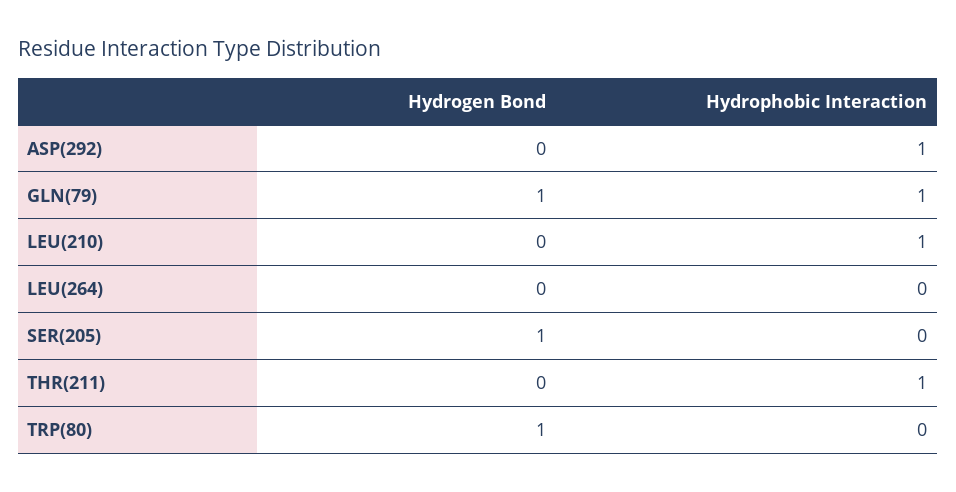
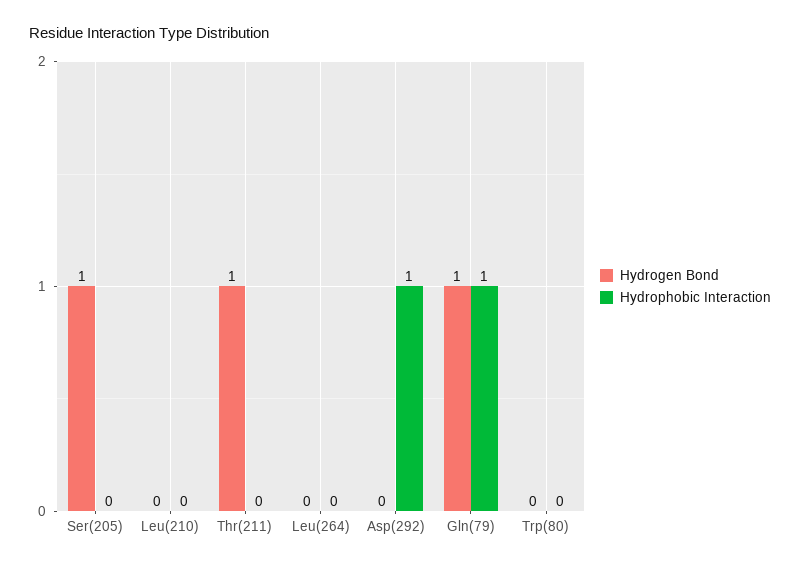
Hydrophobic Interaction, LEU(210): 1 -> 0
Hydrogen Bond, THR(211): 0 -> 1
Hydrophobic Interaction, THR(211): 1 -> 0
Hydrogen Bond, TRP(80): 1 -> 0

